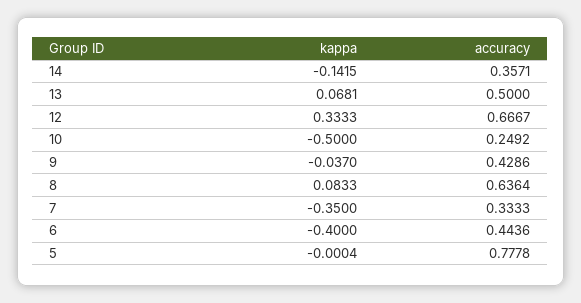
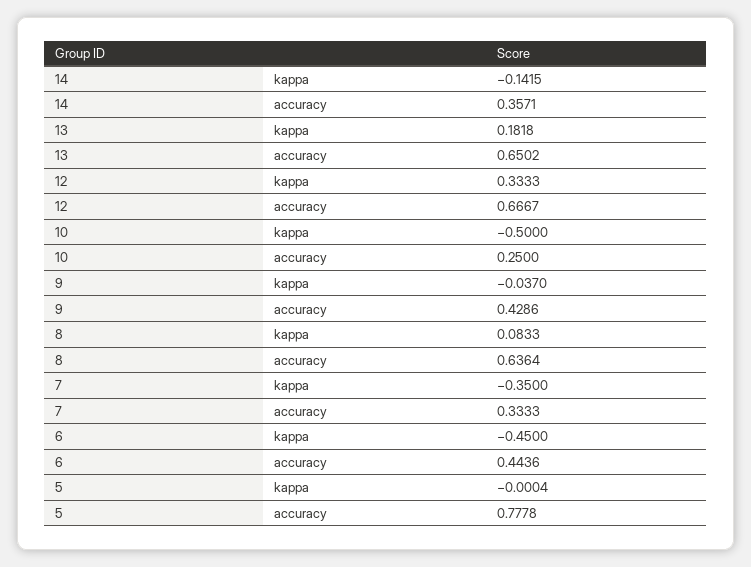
kappa, 13: 0.0681 -> 0.1818
accuracy, 13: 0.5 -> 0.6502
accuracy, 10: 0.2492 -> 0.25
kappa, 6: -0.4 -> -0.45

